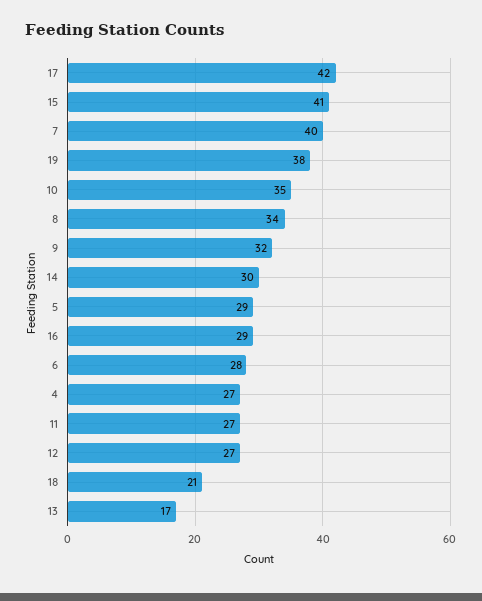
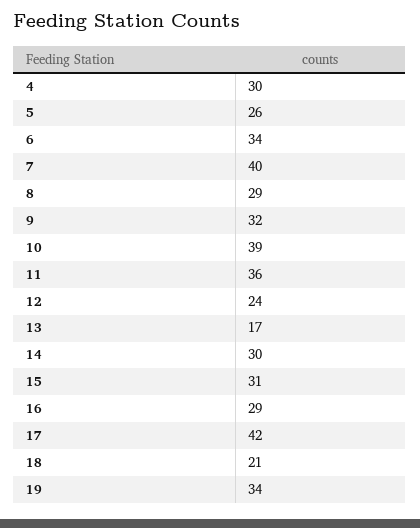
15: 41 -> 31
19: 38 -> 34
10: 35 -> 39
8: 34 -> 29
5: 29 -> 26
6: 28 -> 34
4: 27 -> 30
11: 27 -> 36
12: 27 -> 24

